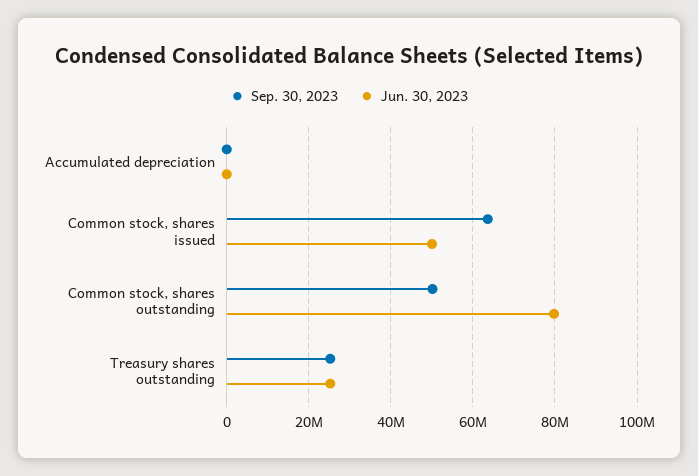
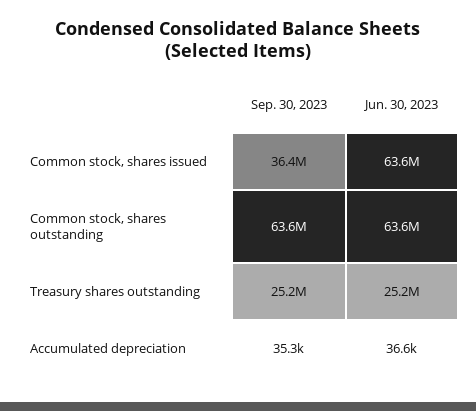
Sep. 30, 2023, Common stock, shares issued: 64000000 -> 36400000
Jun. 30, 2023, Common stock, shares issued: 50000000 -> 63600000
Sep. 30, 2023, Common stock, shares outstanding: 50000000 -> 63600000
Jun. 30, 2023, Common stock, shares outstanding: 80000000 -> 63600000

